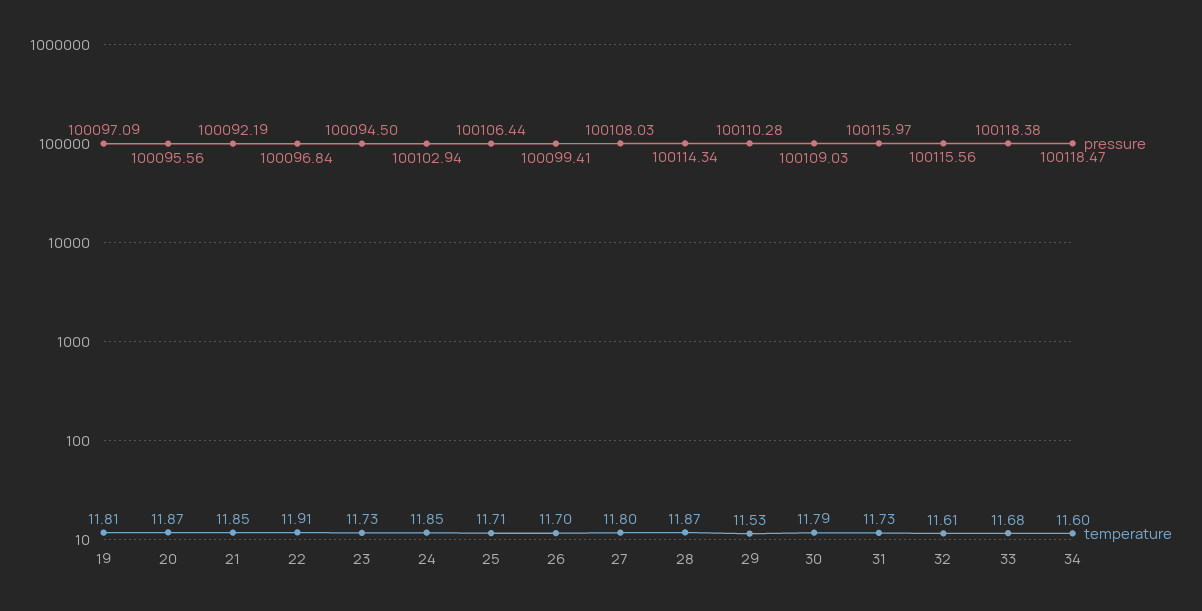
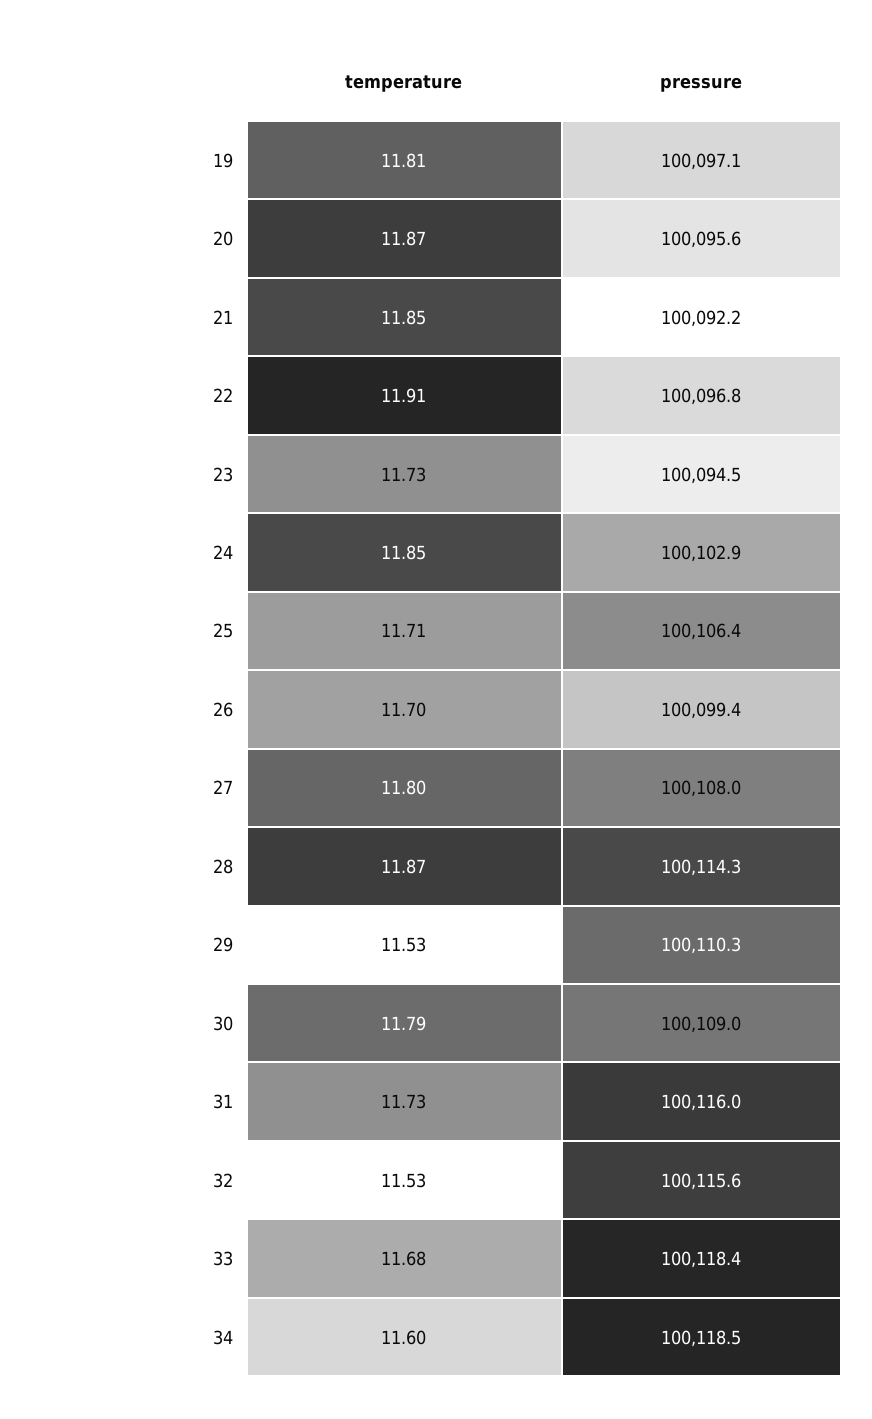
temperature, 32: 11.61 -> 11.53

